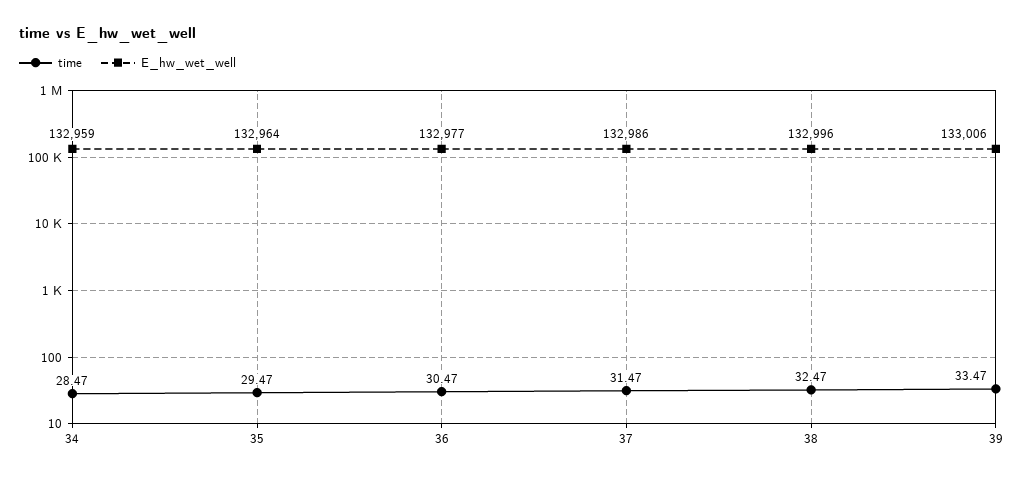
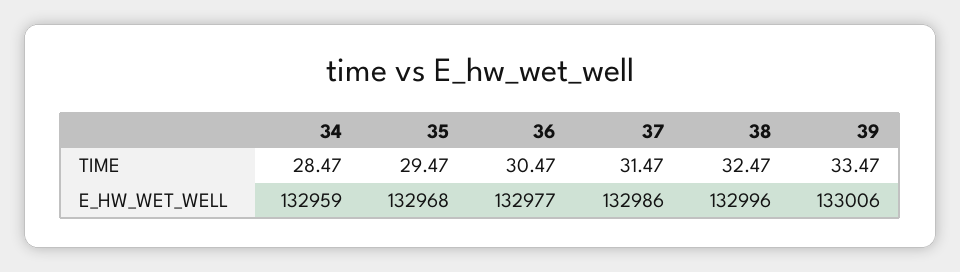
E_hw_wet_well, 35: 132964 -> 132968

